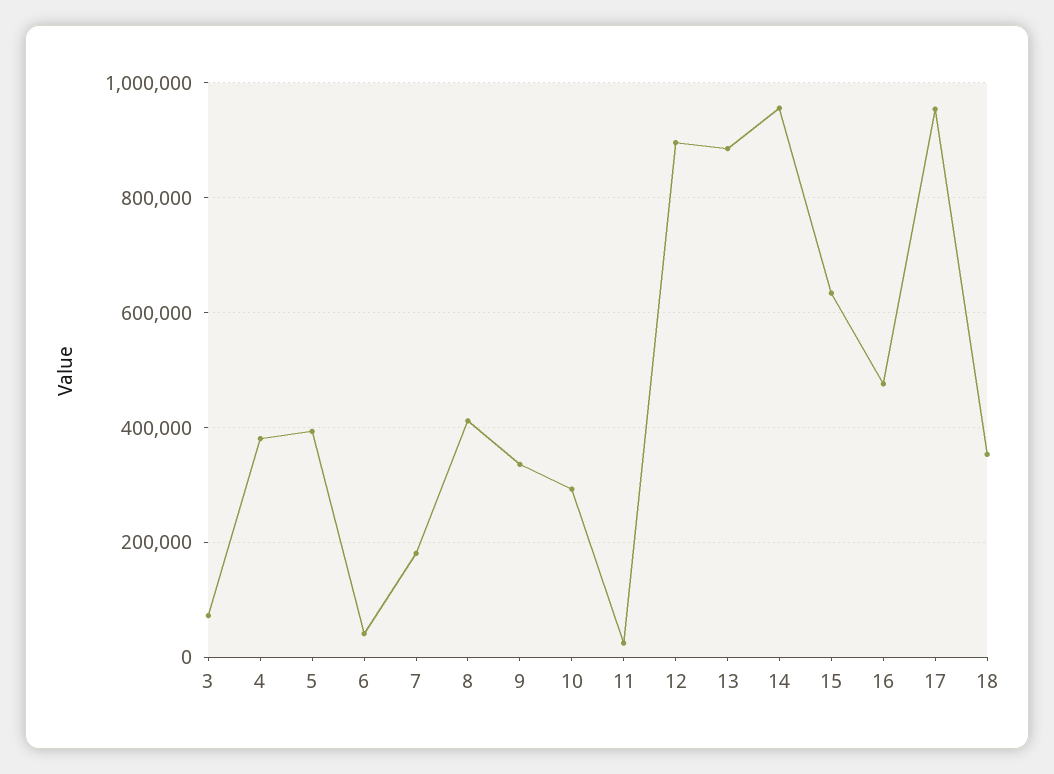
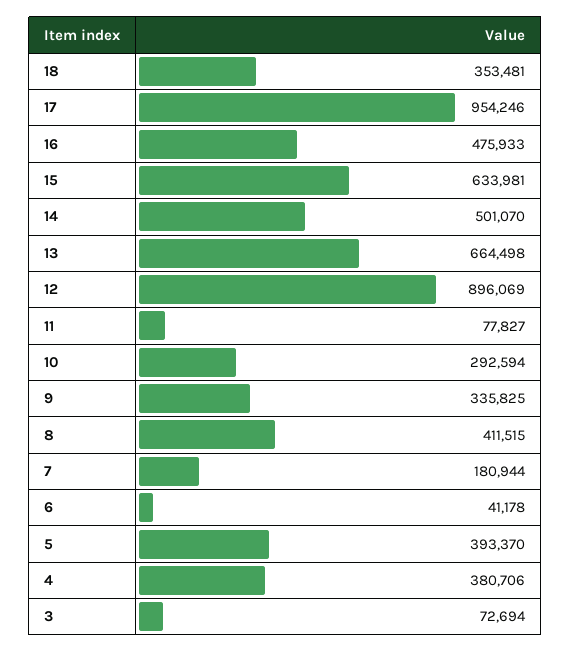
11: 20000 -> 77827
13: 880000 -> 664498
14: 960000 -> 501070

